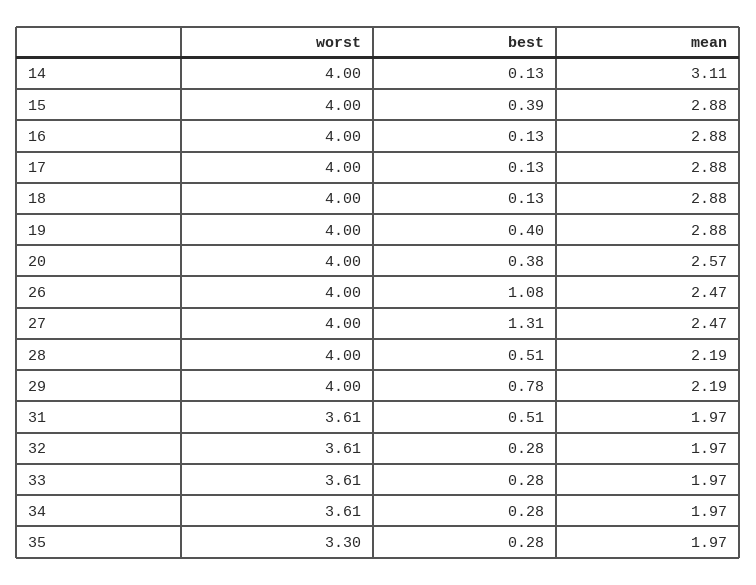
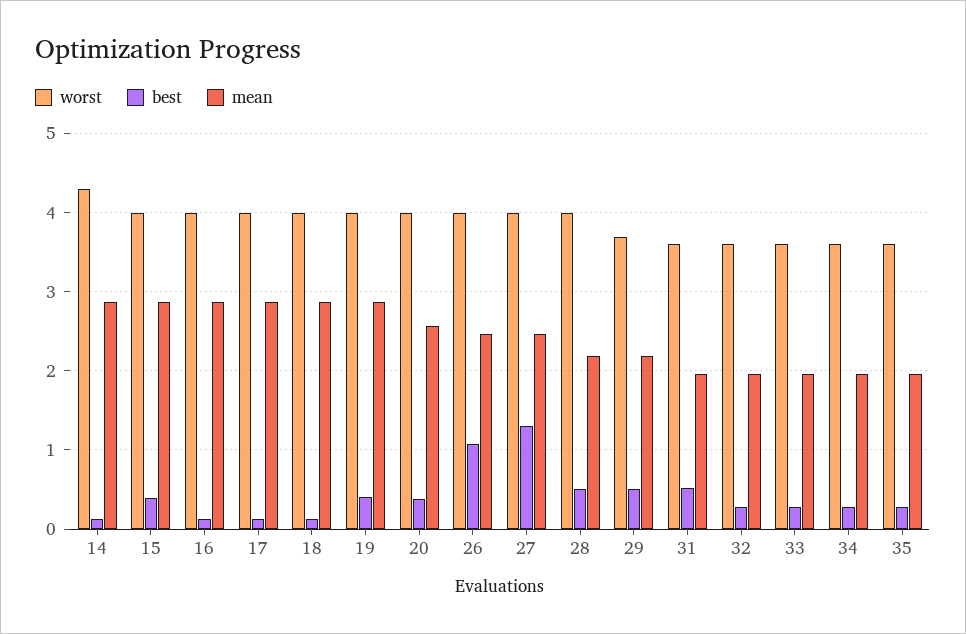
worst, 14: 4 -> 4.3
mean, 14: 3.11 -> 2.9
worst, 29: 4 -> 3.7
best, 29: 0.78 -> 0.5
worst, 35: 3.3 -> 3.6

